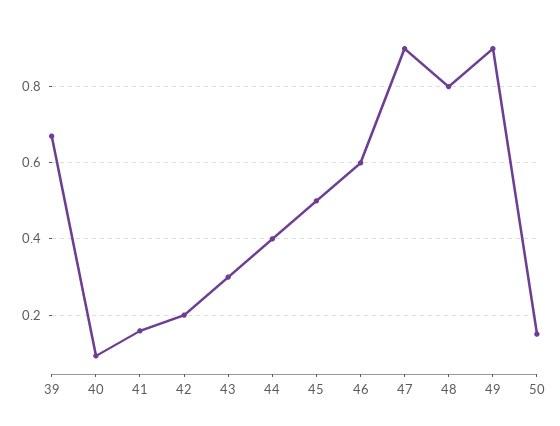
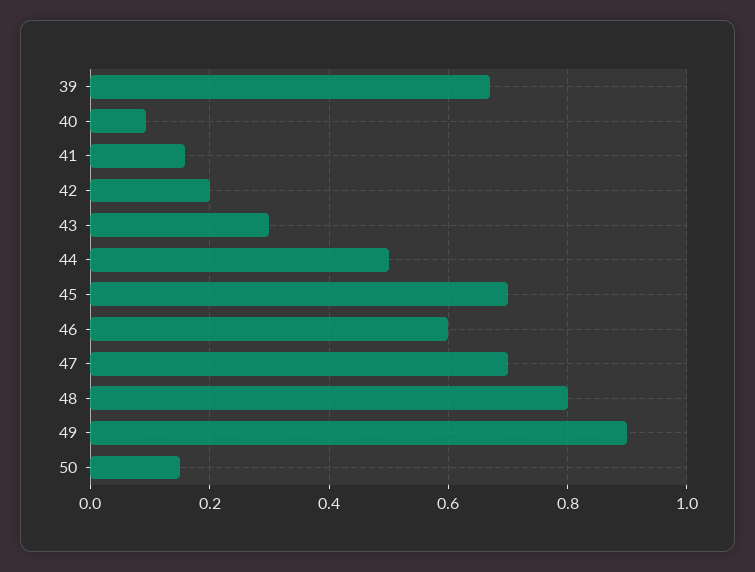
44: 0.4 -> 0.5
45: 0.5 -> 0.7
47: 0.9 -> 0.7

